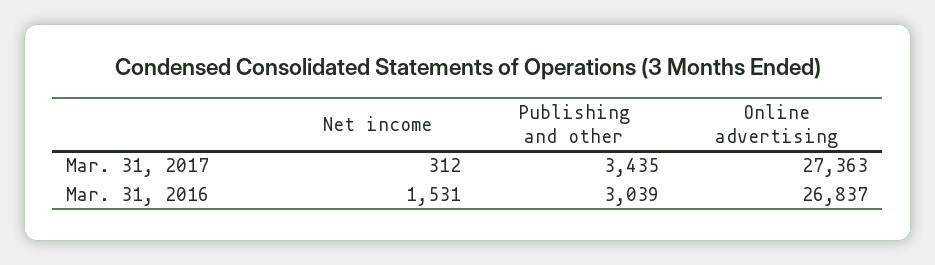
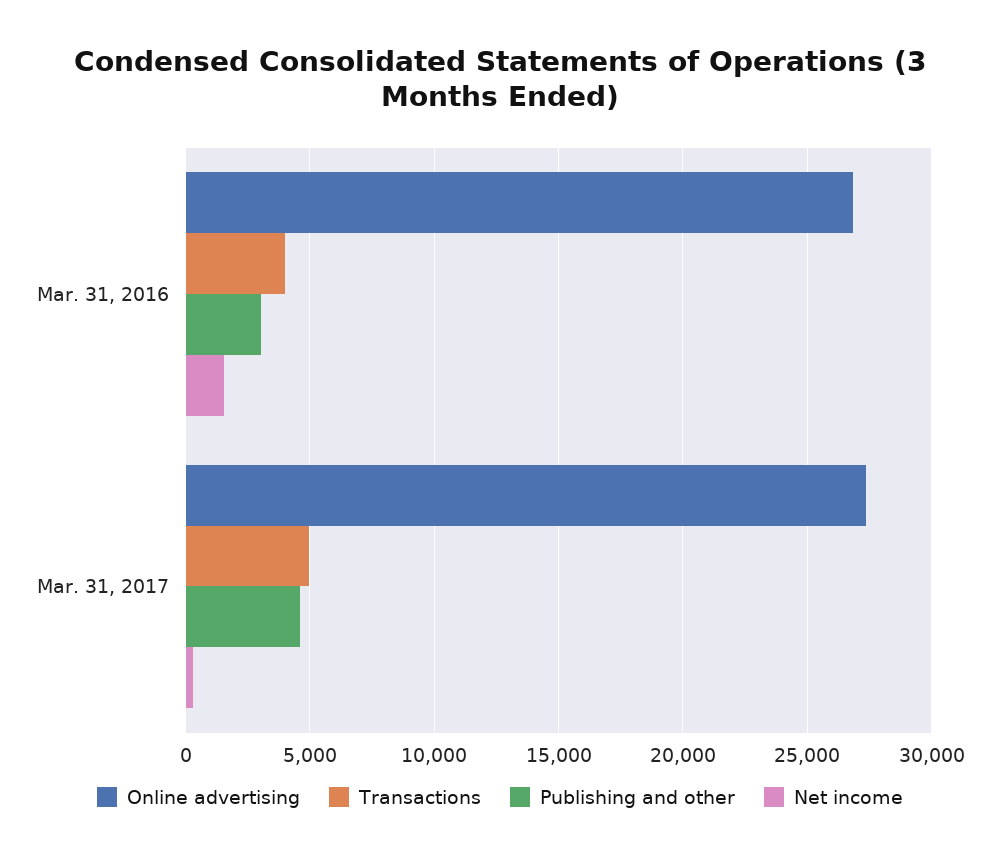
Publishing and other, Mar. 31, 2017: 3435 -> 4500
Transactions, Mar. 31, 2016: none -> 4000
Transactions, Mar. 31, 2017: none -> 5000

